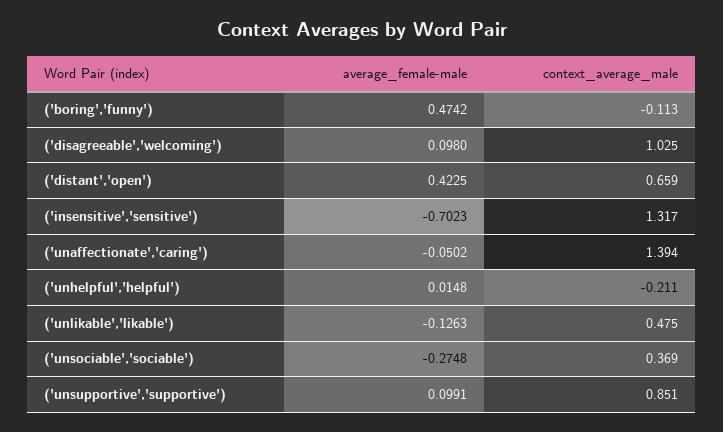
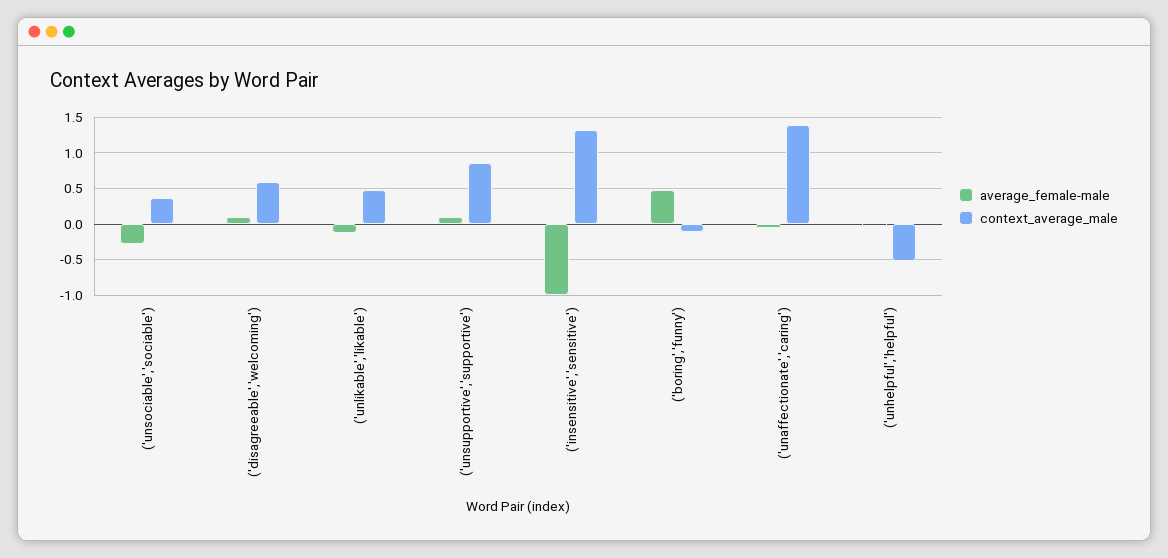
context_average_male, ('disagreeable','welcoming'): 1.025 -> 0.6
average_female-male, ('distant','open'): 0.4225 -> none
context_average_male, ('distant','open'): 0.659 -> none
average_female-male, ('insensitive','sensitive'): -0.7023 -> -1
context_average_male, ('unhelpful','helpful'): -0.211 -> -0.5

